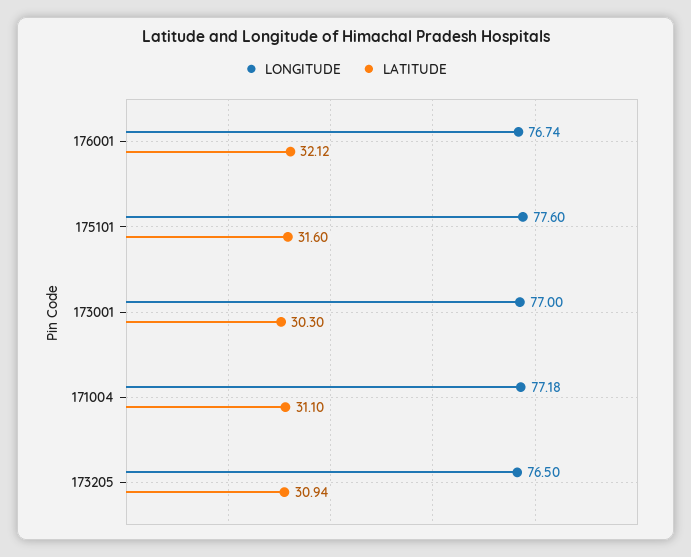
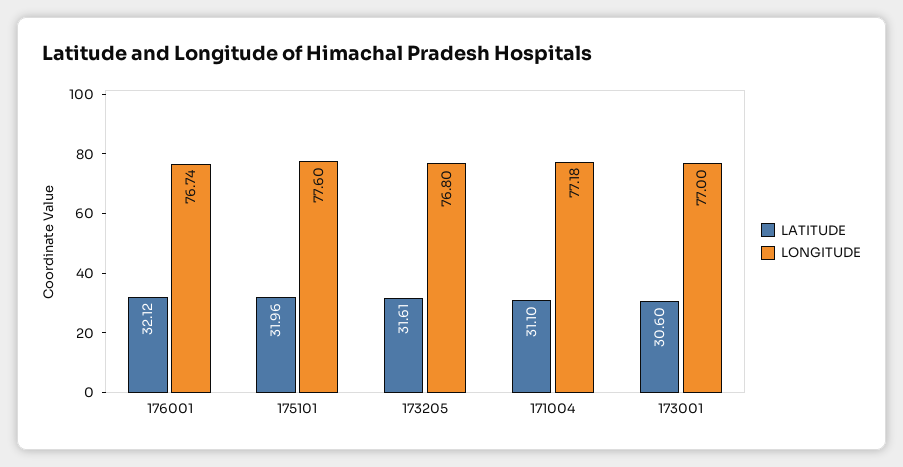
LATITUDE, 175101: 31.6 -> 31.96
LATITUDE, 173001: 30.3 -> 30.6
LONGITUDE, 173205: 76.5 -> 76.8
LATITUDE, 173205: 30.94 -> 31.61

